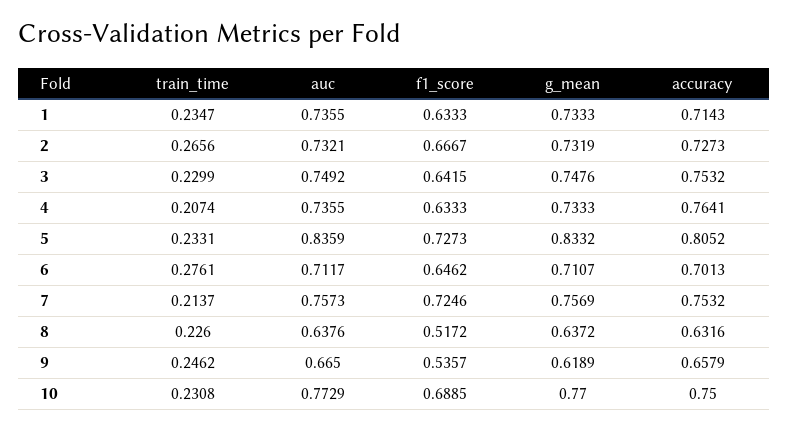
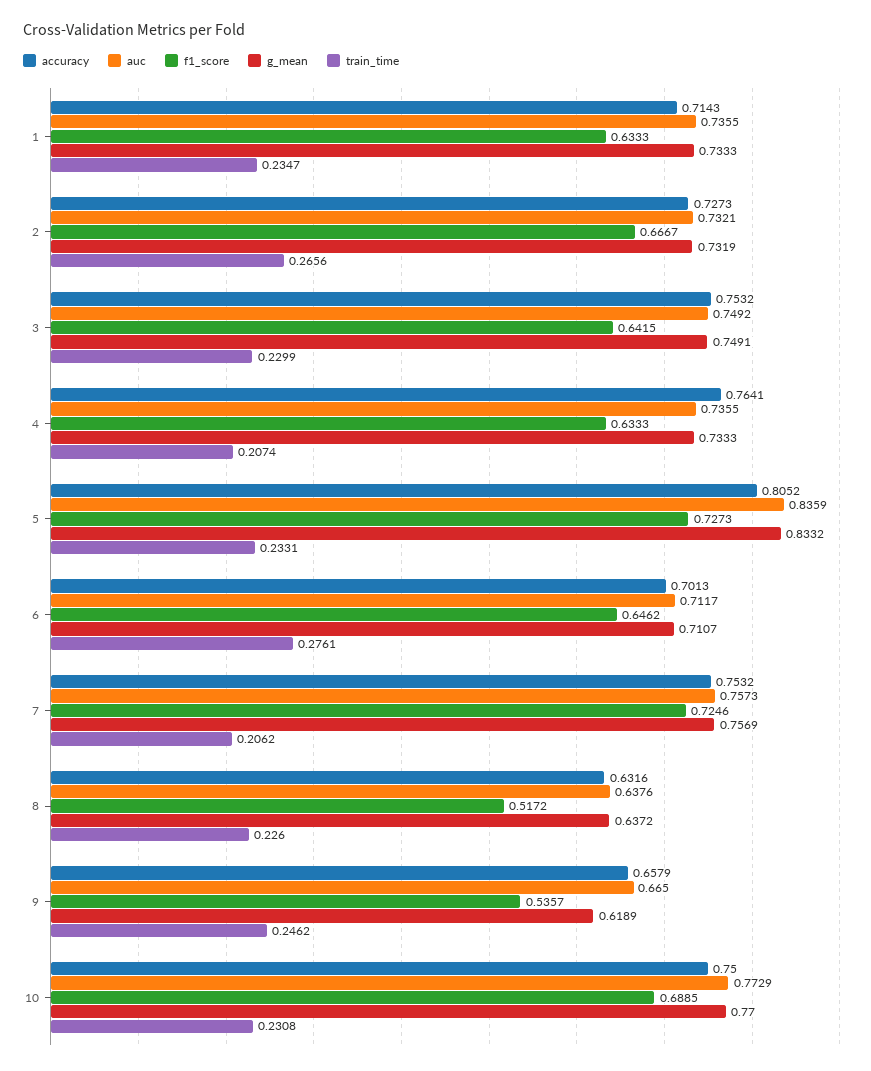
g_mean, 3: 0.7476 -> 0.7491
train_time, 7: 0.2137 -> 0.2062

